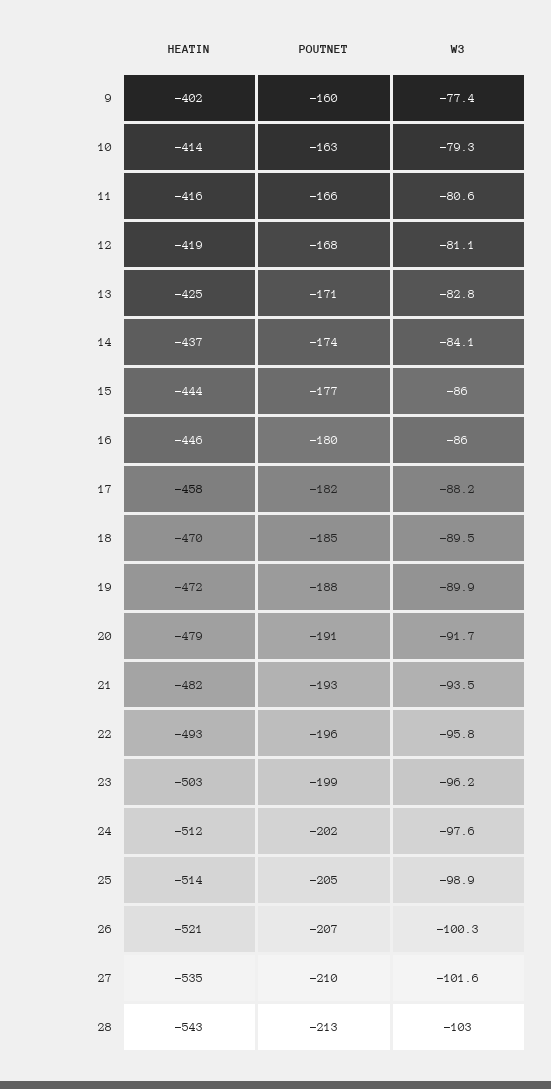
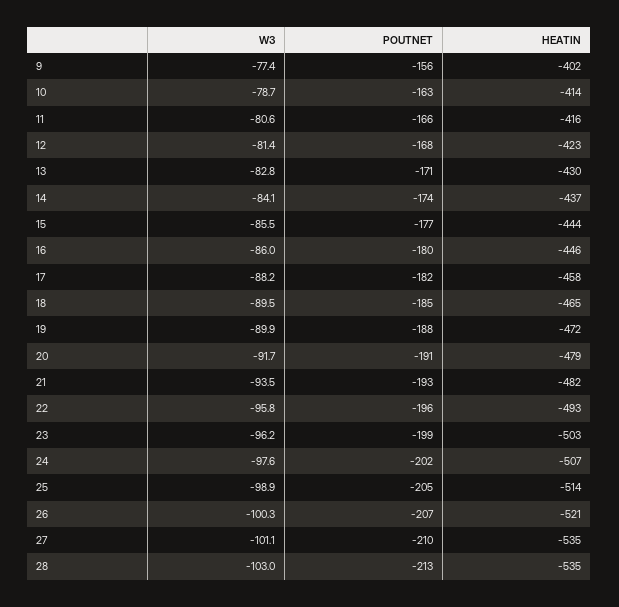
POUTNET, 9: -160 -> -156
W3, 10: -79.3 -> -78.7
HEATIN, 12: -419 -> -423
W3, 12: -81.1 -> -81.4
HEATIN, 13: -425 -> -430
W3, 15: -86 -> -85.5
HEATIN, 18: -470 -> -465
HEATIN, 24: -512 -> -507
W3, 27: -101.6 -> -101.1
HEATIN, 28: -543 -> -535

